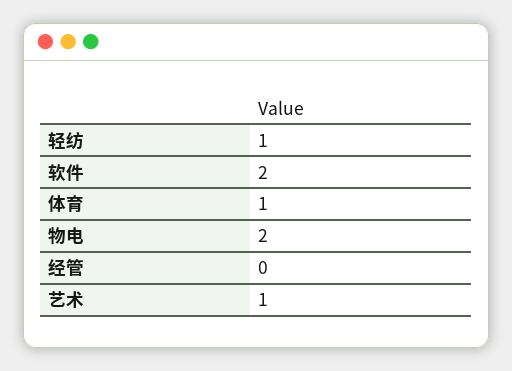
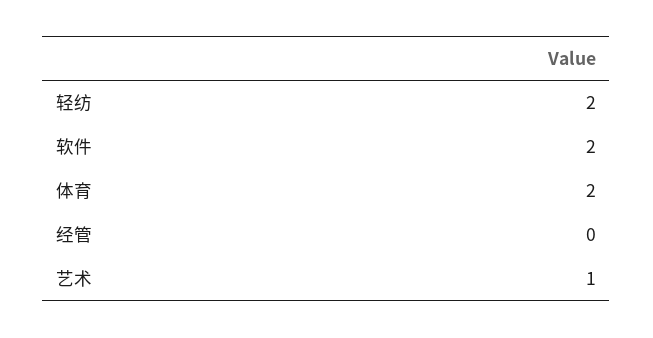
轻纺: 1 -> 2
体育: 1 -> 2
物电: 2 -> none

